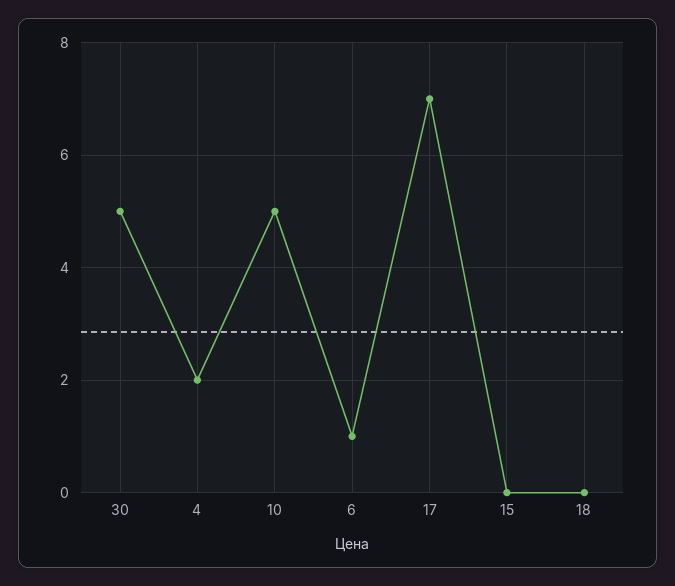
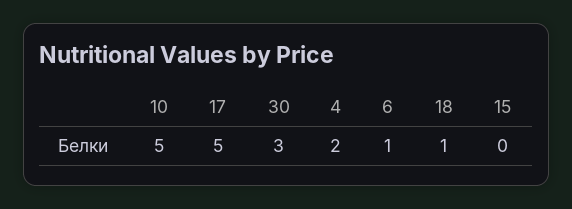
30: 5 -> 3
17: 7 -> 5
18: 0 -> 1

